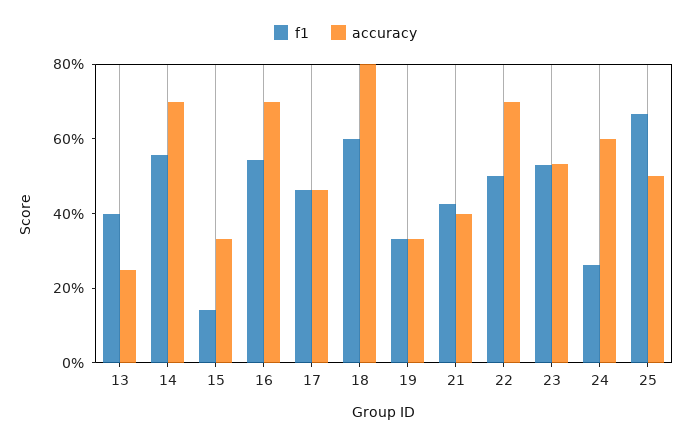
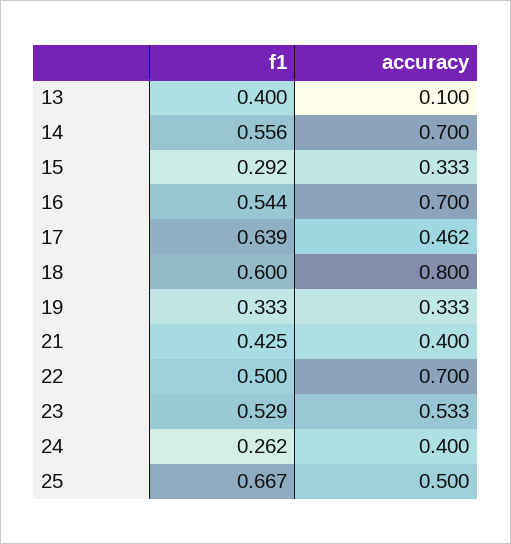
accuracy, 13: 0.25 -> 0.1
f1, 15: 0.15 -> 0.292
f1, 17: 0.45 -> 0.639
accuracy, 24: 0.6 -> 0.4

